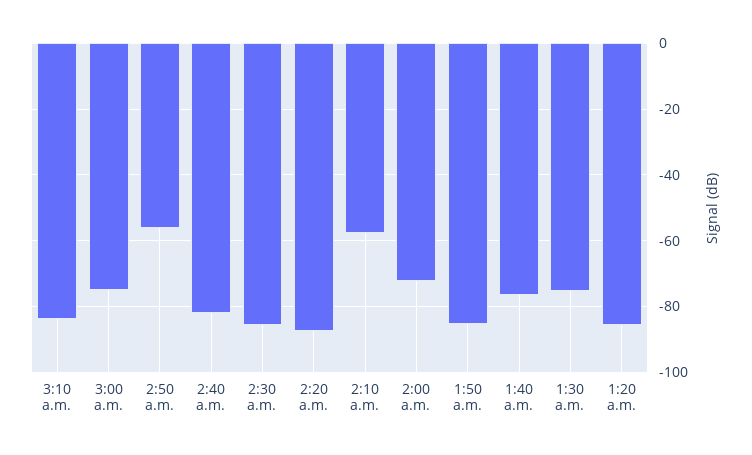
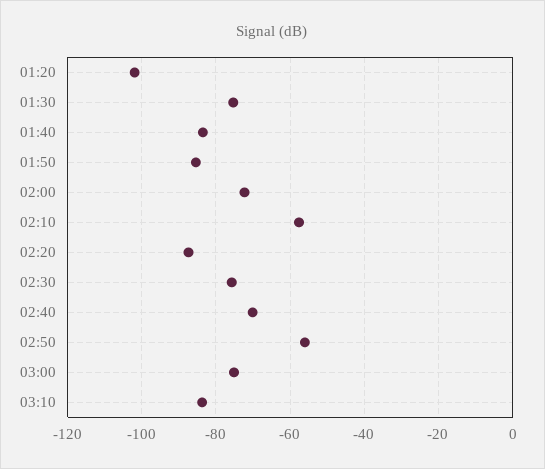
2:40 a.m.: -82 -> -70
2:30 a.m.: -86 -> -76
1:40 a.m.: -76 -> -84
1:20 a.m.: -86 -> -102

